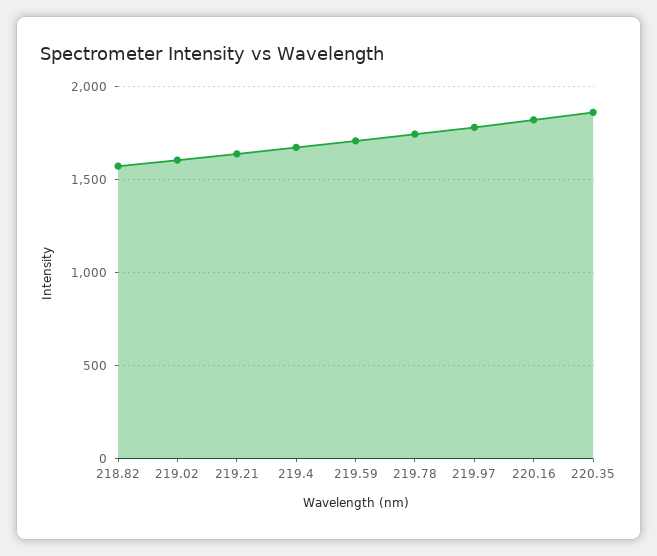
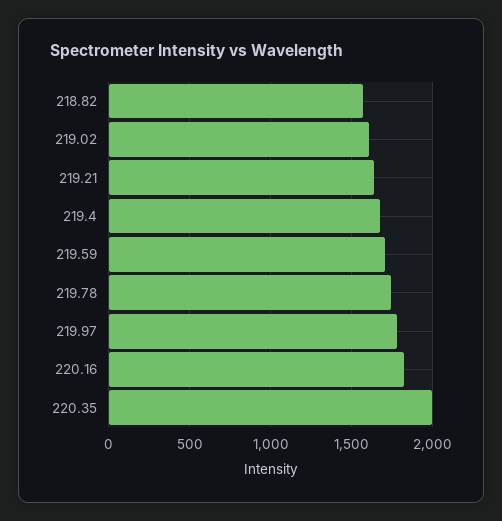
220.35: 1850 -> 2000

